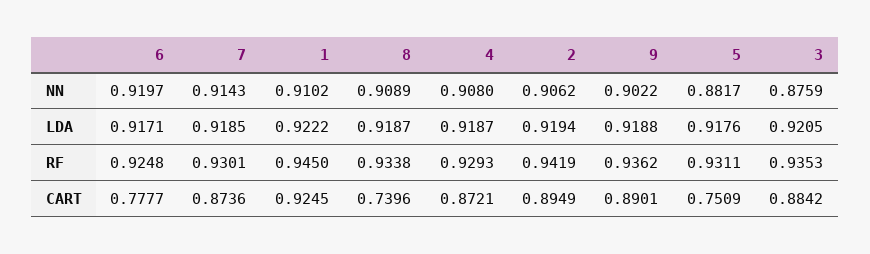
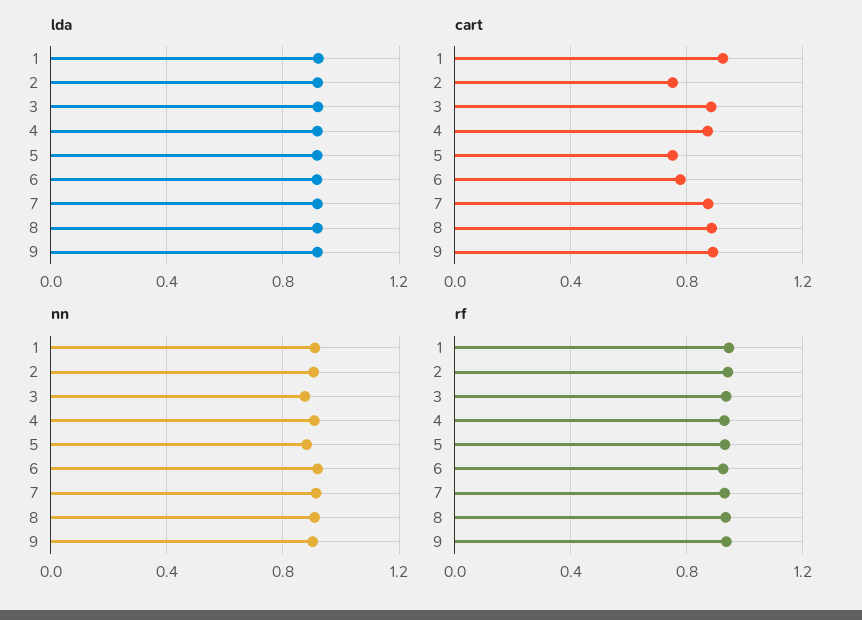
CART, 8: 0.7396 -> 0.9
CART, 2: 0.8949 -> 0.75

